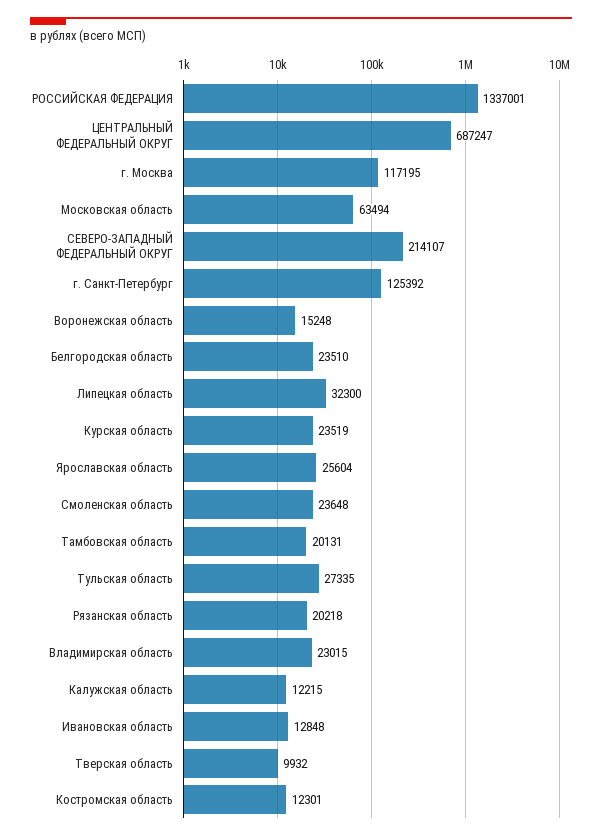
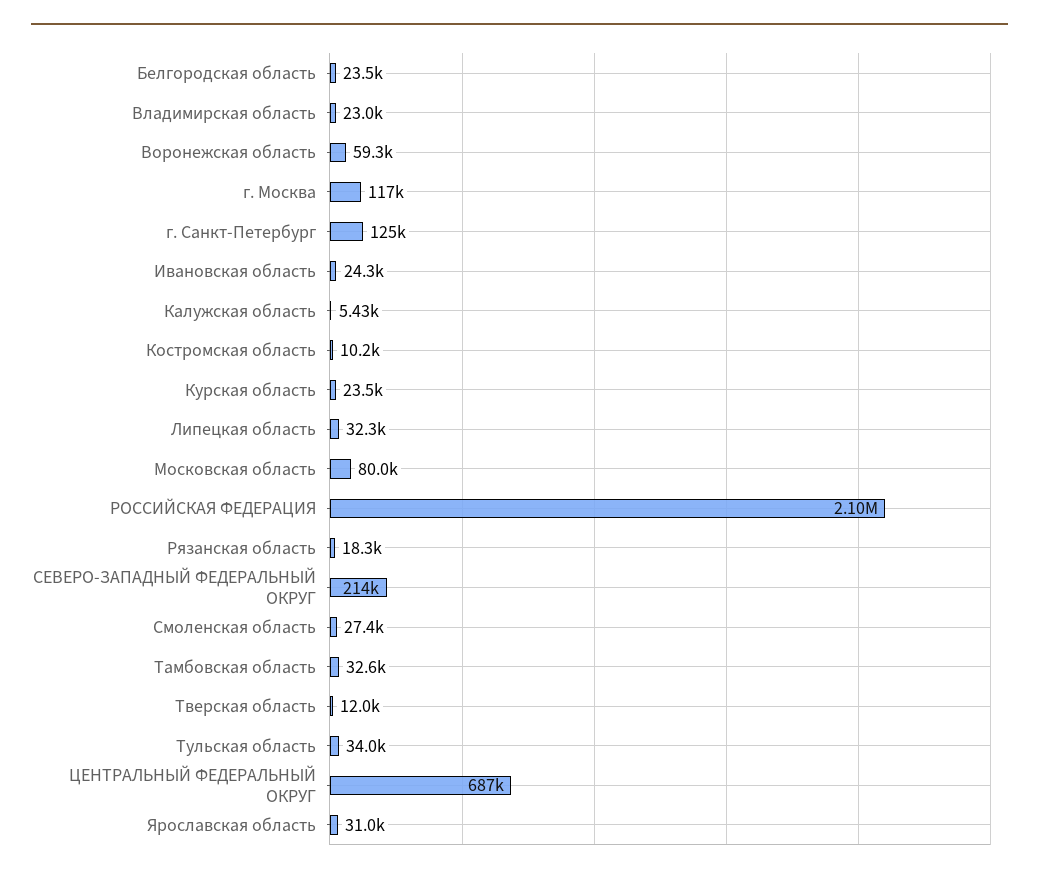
РОССИЙСКАЯ ФЕДЕРАЦИЯ: 1337001 -> 2100000
Московская область: 63494 -> 80000
Воронежская область: 15248 -> 59300
Ярославская область: 25604 -> 31000
Смоленская область: 23648 -> 27400
Тамбовская область: 20131 -> 32600
Тульская область: 27335 -> 34000
Рязанская область: 20218 -> 18300
Калужская область: 12215 -> 5430
Ивановская область: 12848 -> 24300
Тверская область: 9932 -> 12000
Костромская область: 12301 -> 10200

